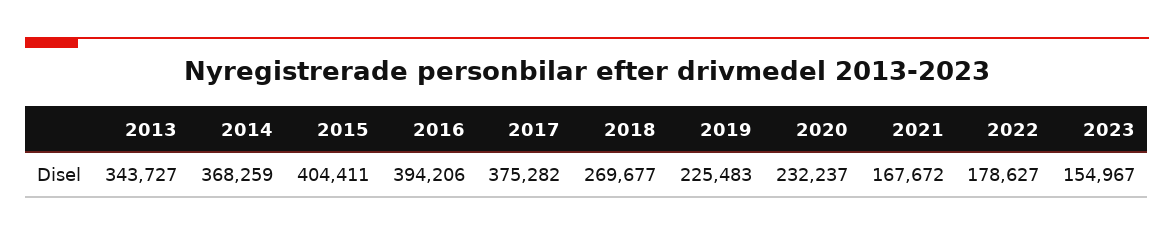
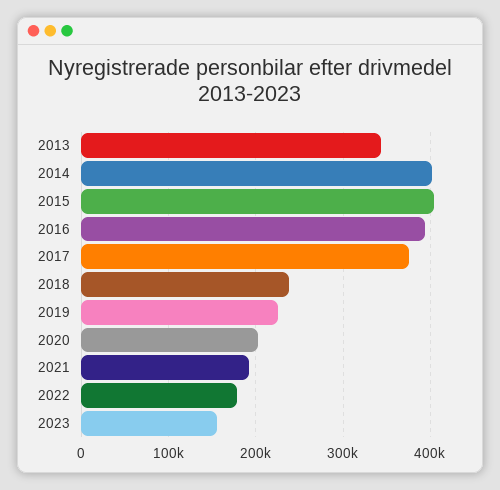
2014: 368259 -> 400000
2018: 269677 -> 240000
2020: 232237 -> 200000
2021: 167672 -> 190000

